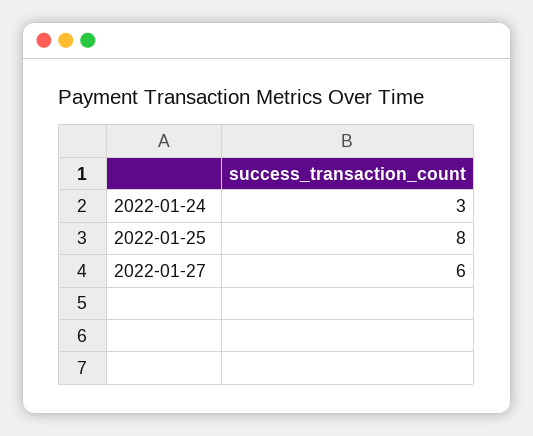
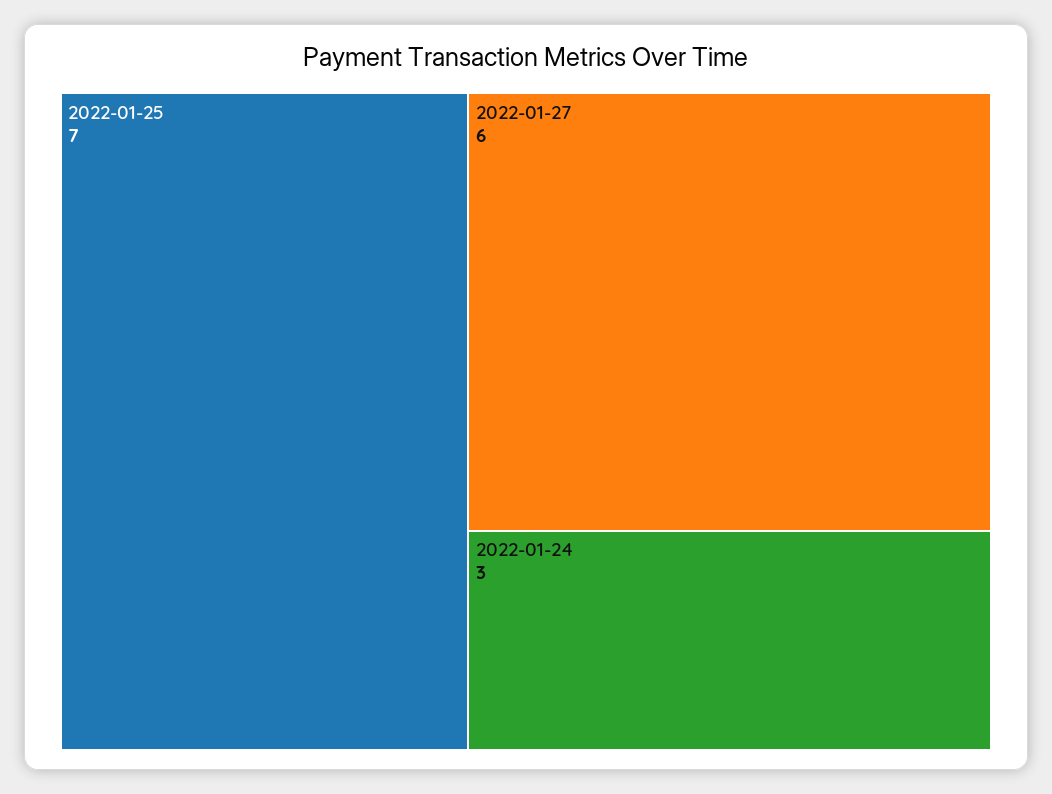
2022-01-25: 8 -> 7

